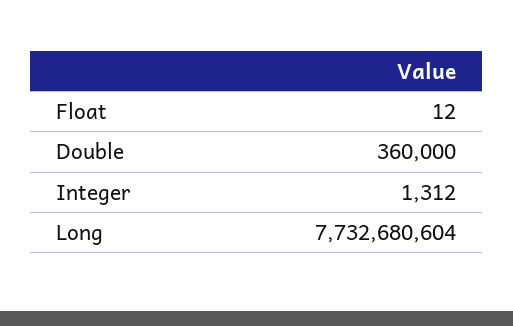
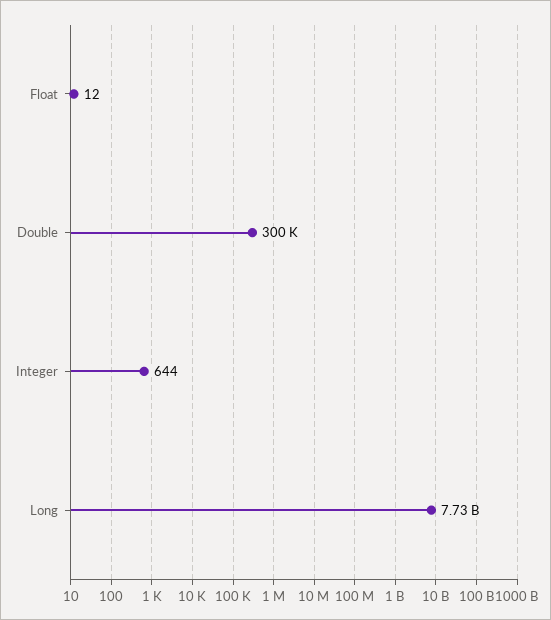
Double: 360000 -> 300000
Integer: 1312 -> 644

